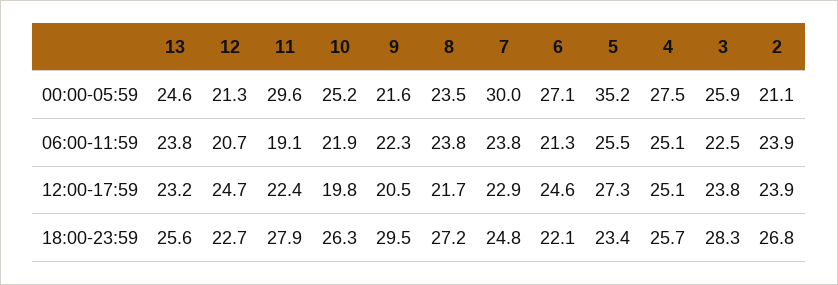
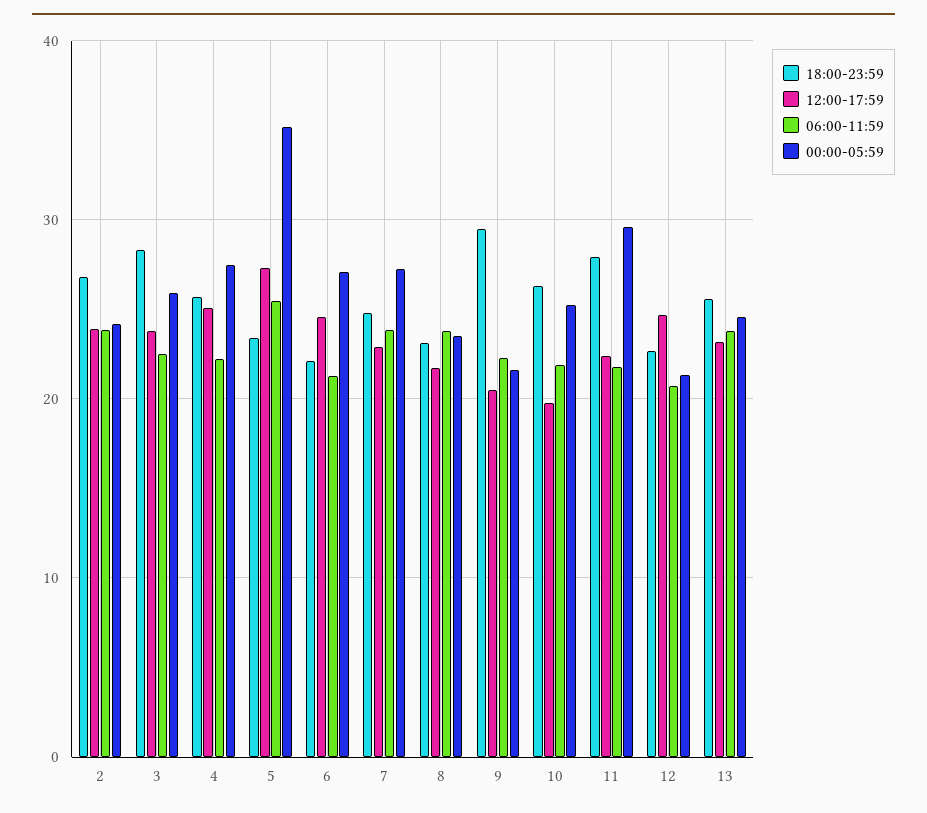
00:00-05:59, 7: 30 -> 27
00:00-05:59, 2: 21.1 -> 24
06:00-11:59, 11: 19.1 -> 22
06:00-11:59, 4: 25.1 -> 22
18:00-23:59, 8: 27.2 -> 23

